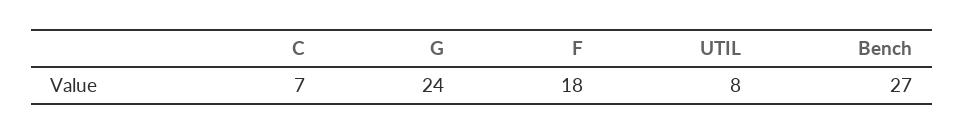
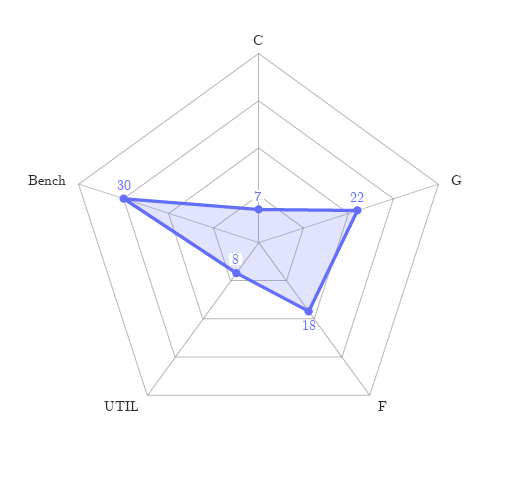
G: 24 -> 22
Bench: 27 -> 30

